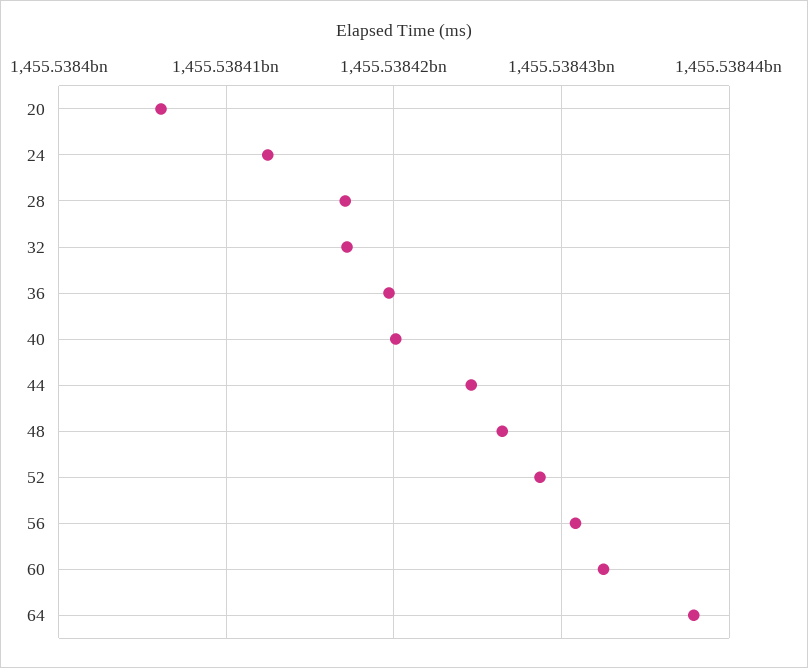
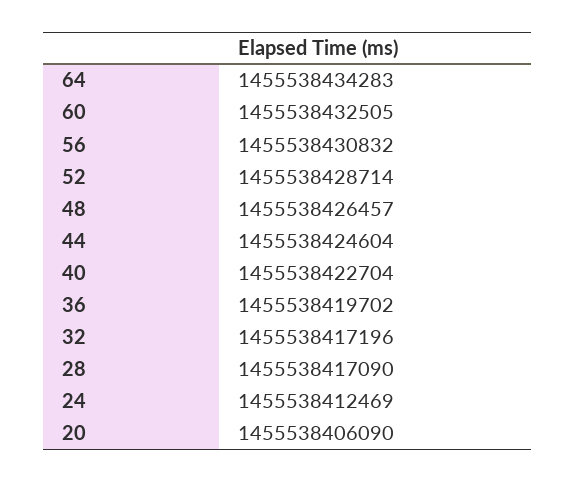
40: 1455538420000 -> 1455538422704
64: 1455538438000 -> 1455538434283

